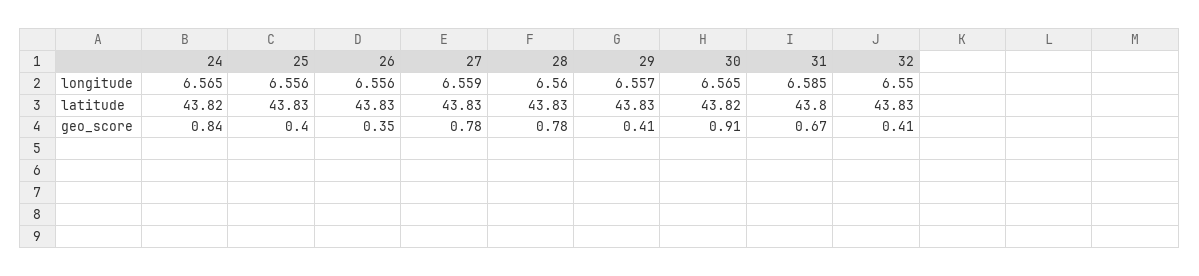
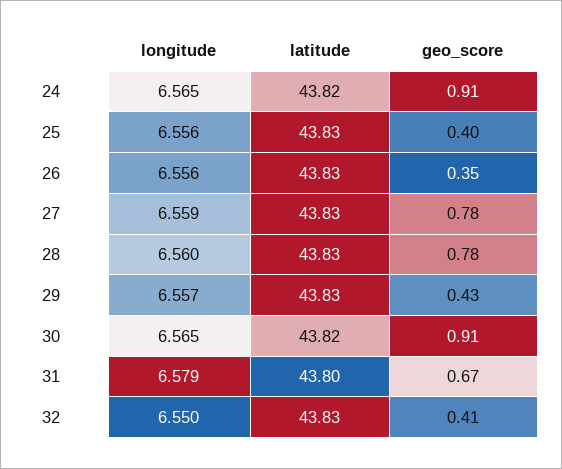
31, longitude: 6.585 -> 6.579
24, geo_score: 0.84 -> 0.91
29, geo_score: 0.41 -> 0.43

